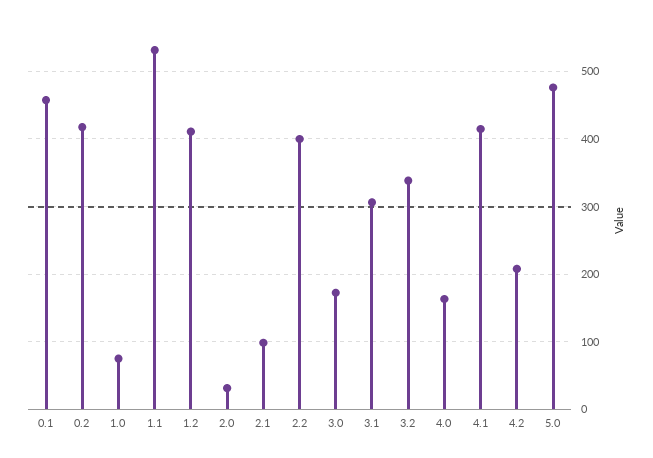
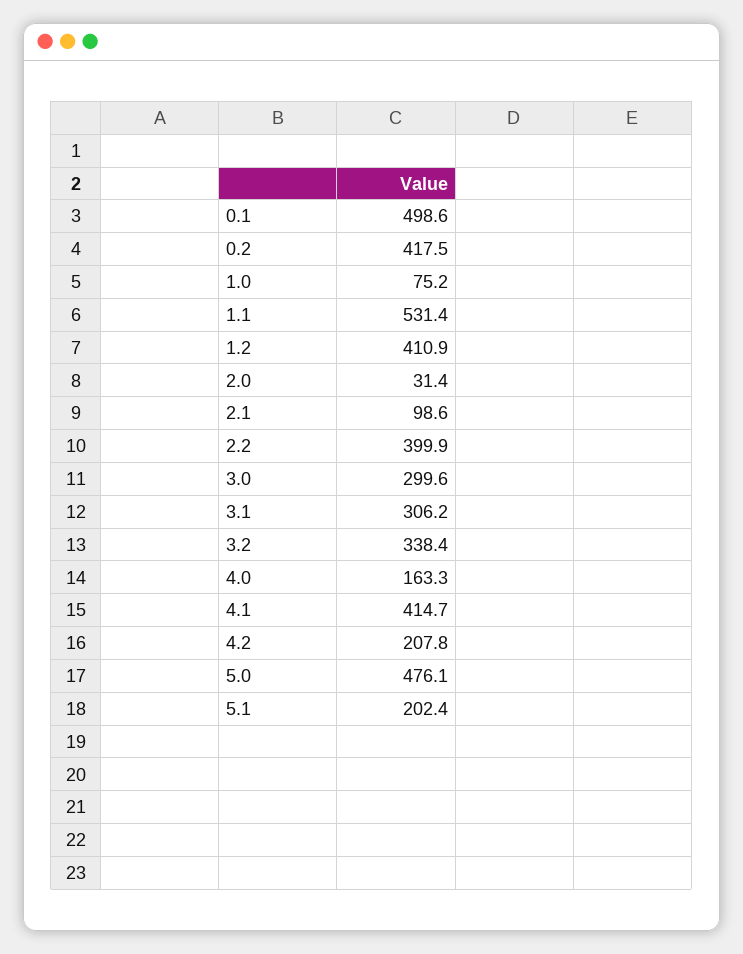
0.1: 460 -> 498.6
3.0: 170 -> 299.6
5.1: none -> 202.4

